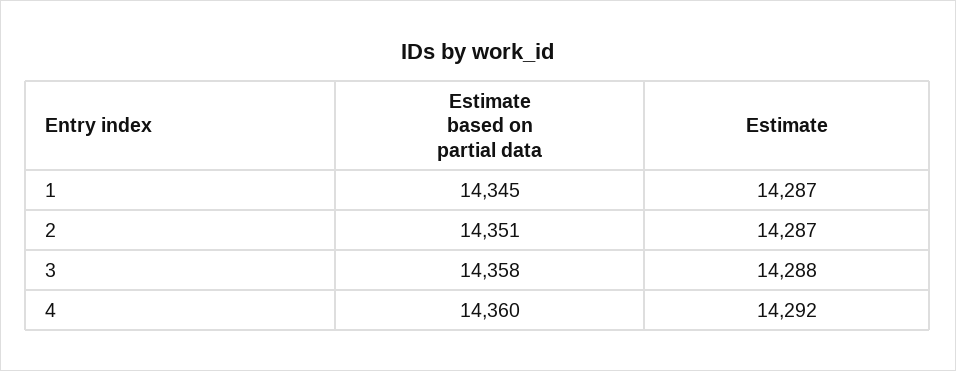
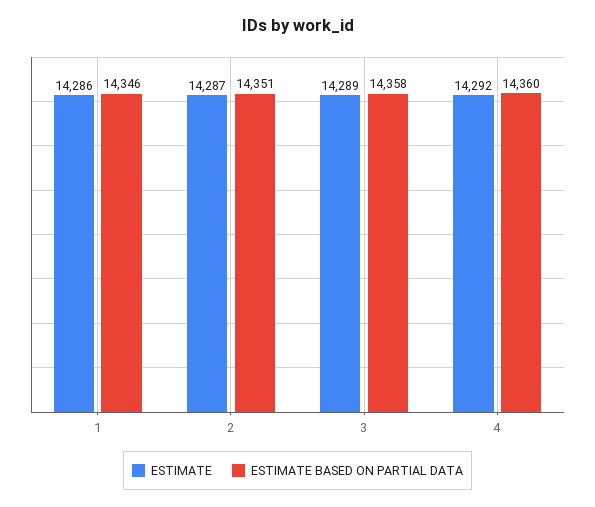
Estimate based on partial data, 1: 14345 -> 14346
Estimate, 1: 14287 -> 14286
Estimate, 3: 14288 -> 14289

